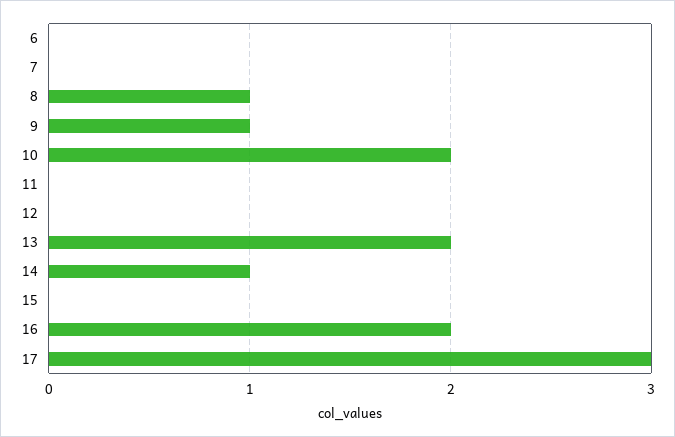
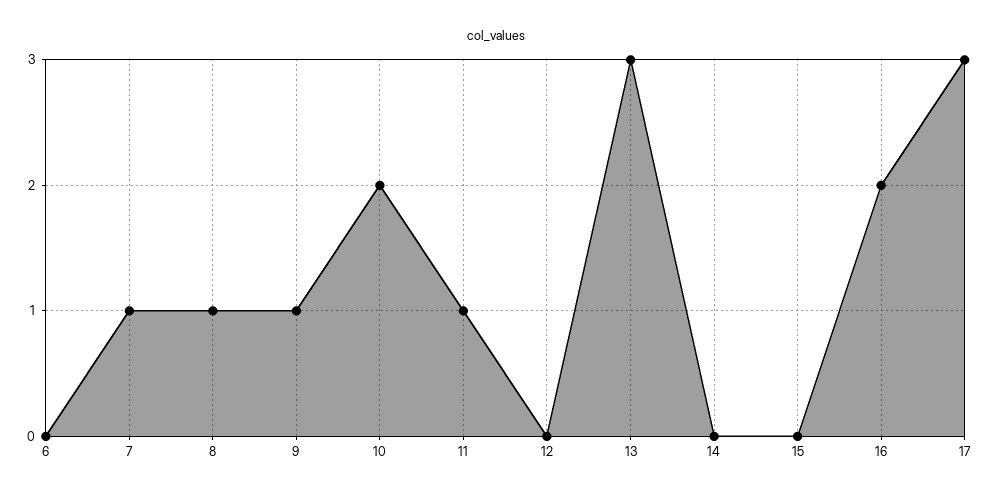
7: 0 -> 1
11: 0 -> 1
13: 2 -> 3
14: 1 -> 0

